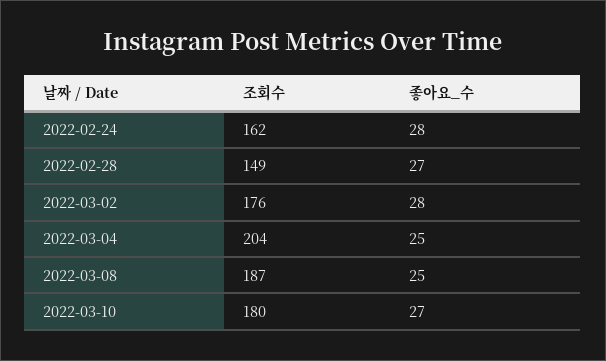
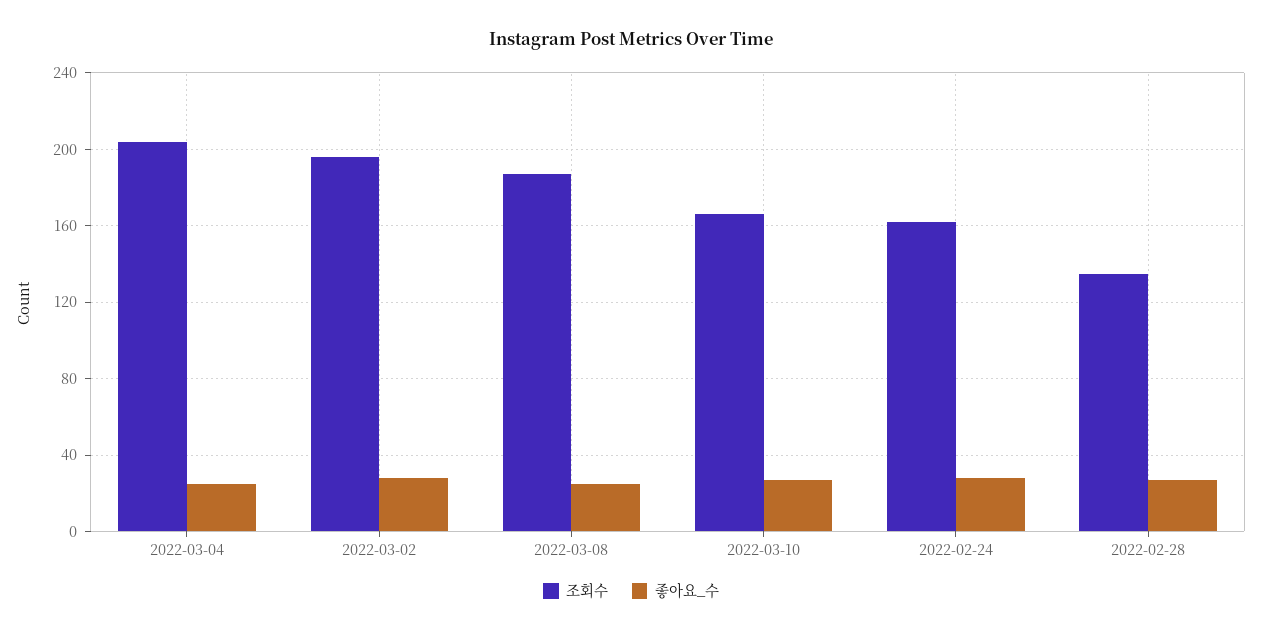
조회수, 2022-02-28: 149 -> 135
조회수, 2022-03-02: 176 -> 195
조회수, 2022-03-10: 180 -> 165

